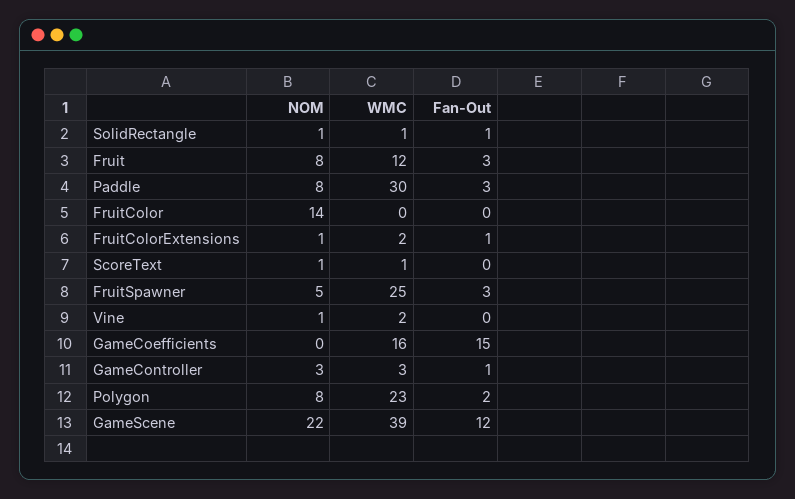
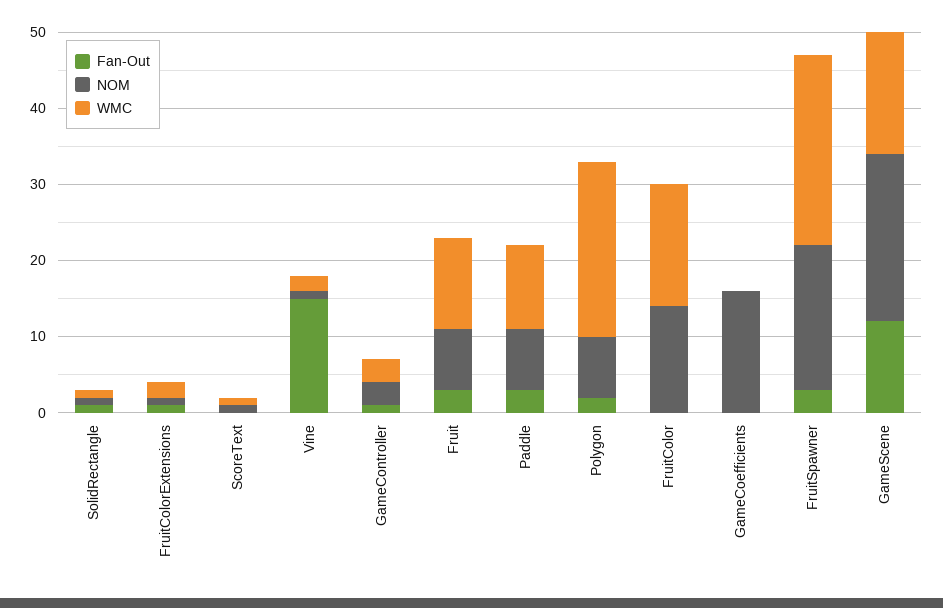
WMC, Paddle: 30 -> 10
WMC, FruitColor: 0 -> 15
NOM, FruitSpawner: 5 -> 20
Fan-Out, Vine: 0 -> 15
NOM, GameCoefficients: 0 -> 15
WMC, GameCoefficients: 16 -> 0
Fan-Out, GameCoefficients: 15 -> 0
WMC, GameScene: 39 -> 15

